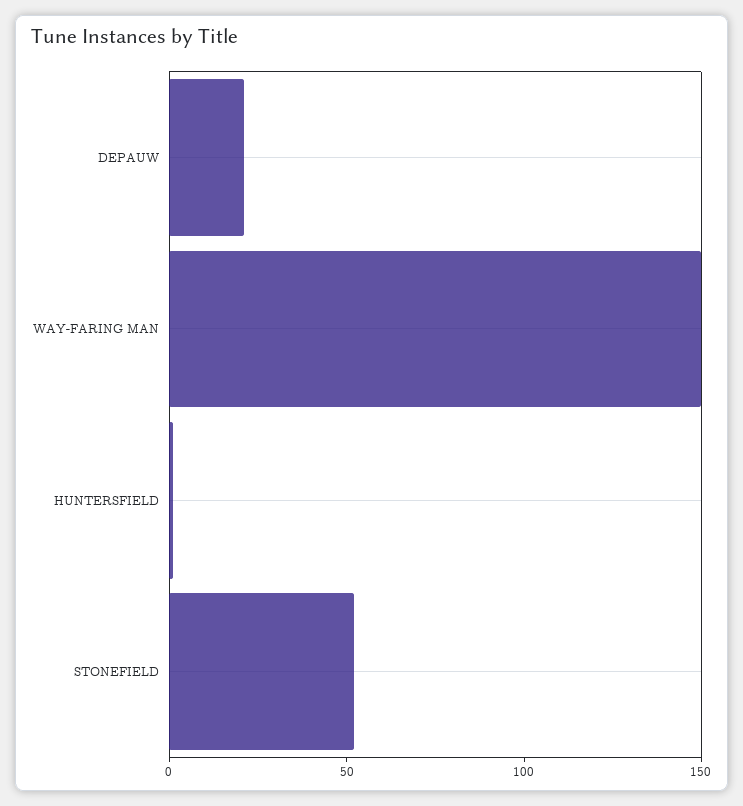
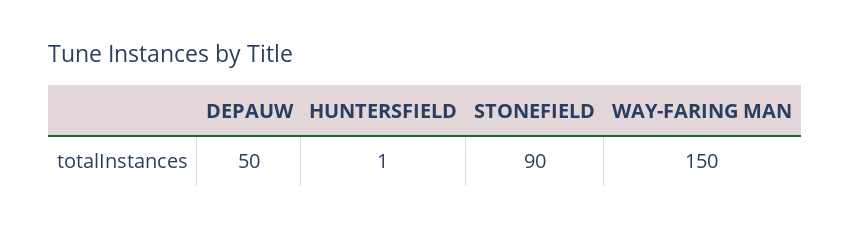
DEPAUW: 20 -> 50
STONEFIELD: 50 -> 90

